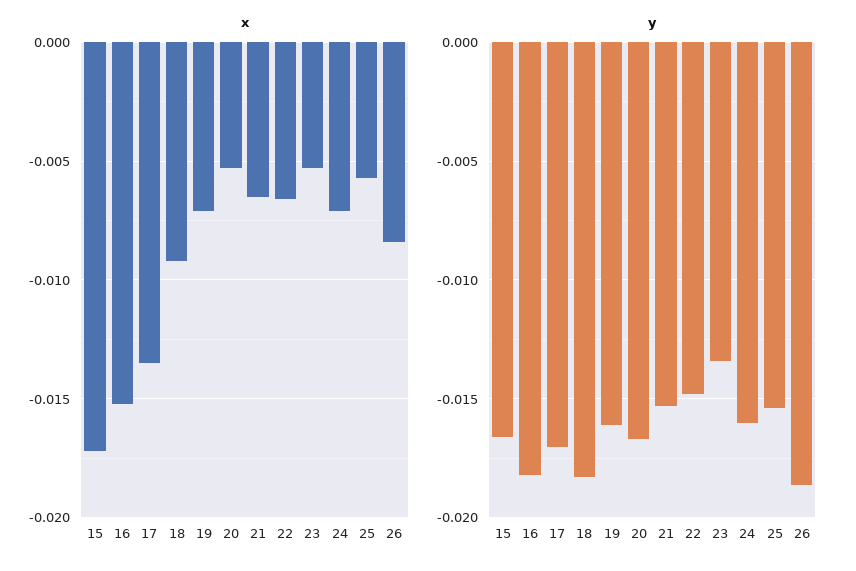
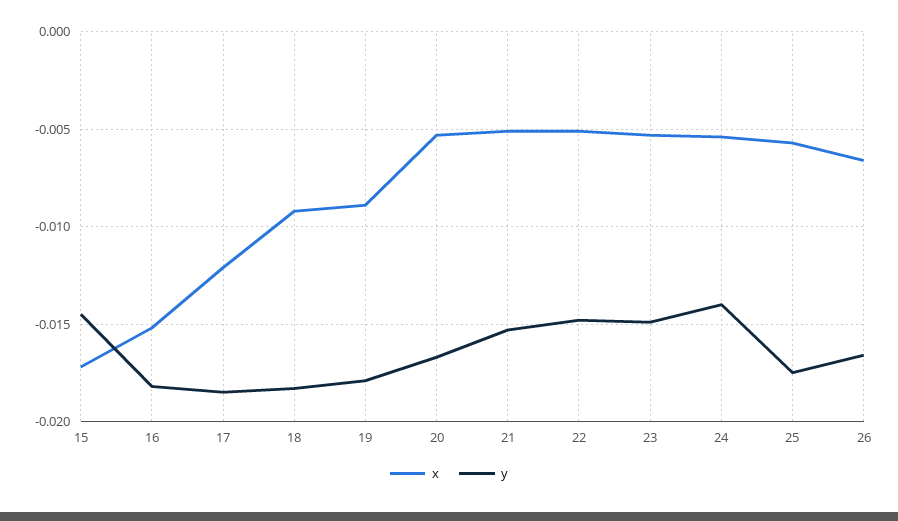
x, 17: -0.0135 -> -0.012
x, 19: -0.007 -> -0.009
x, 21: -0.0065 -> -0.005
x, 22: -0.0065 -> -0.005
x, 24: -0.007 -> -0.0055
x, 26: -0.0085 -> -0.0065
y, 15: -0.0165 -> -0.0145
y, 17: -0.017 -> -0.0185
y, 19: -0.016 -> -0.018
y, 23: -0.0135 -> -0.015
y, 24: -0.016 -> -0.014
y, 25: -0.0155 -> -0.0175
y, 26: -0.0185 -> -0.0165

